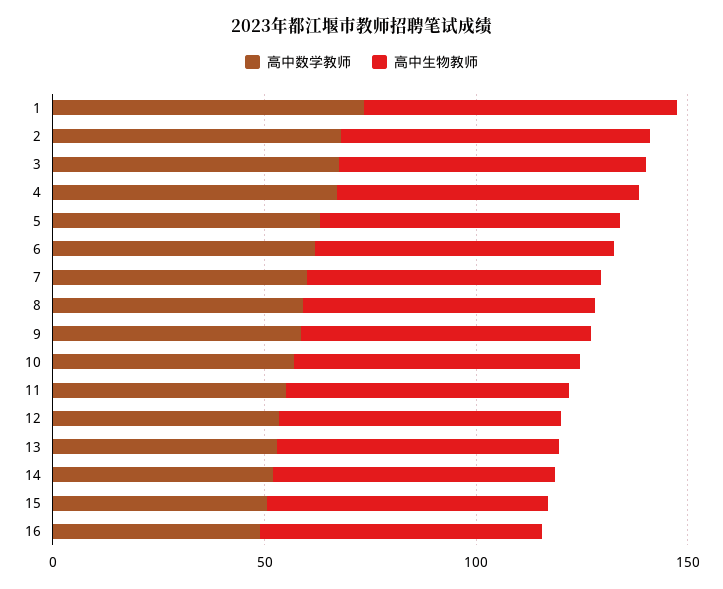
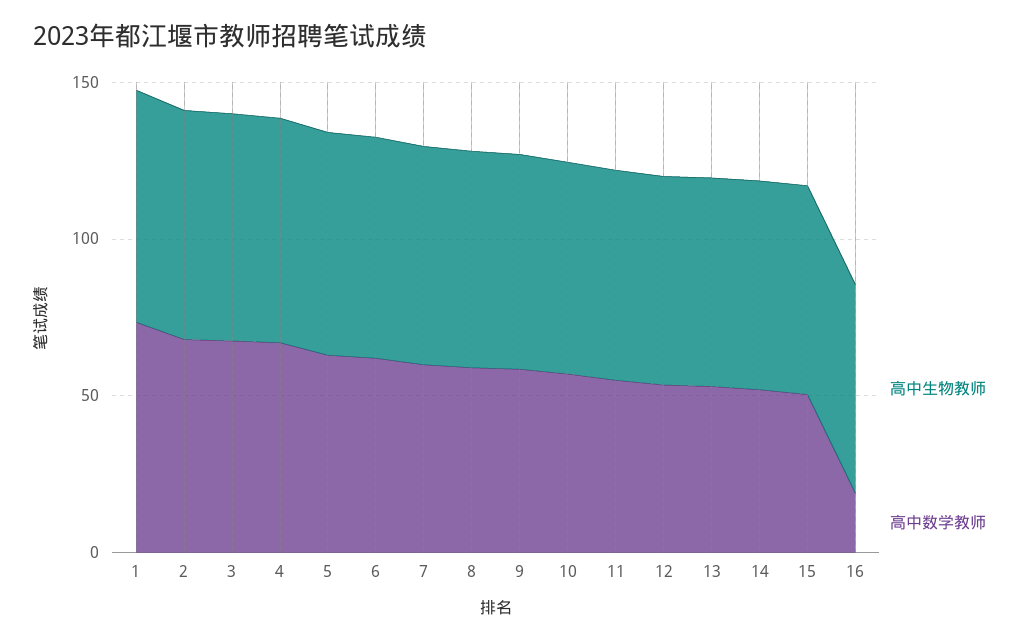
高中数学教师, 16: 50 -> 20

